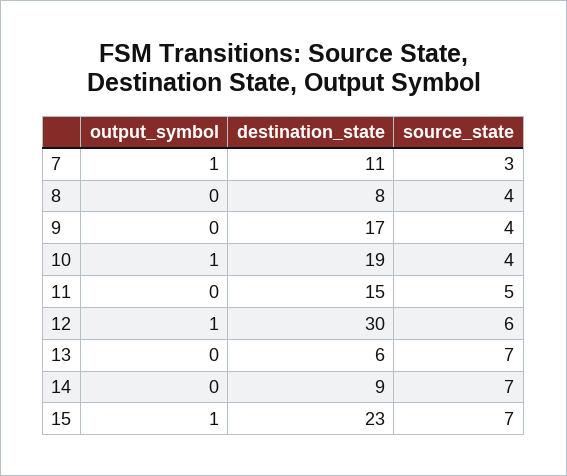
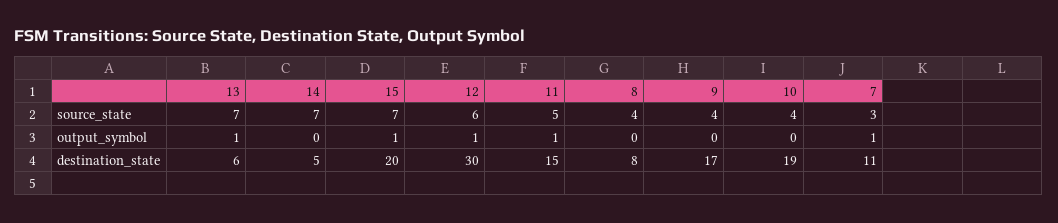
output_symbol, 10: 1 -> 0
output_symbol, 11: 0 -> 1
output_symbol, 13: 0 -> 1
destination_state, 14: 9 -> 5
destination_state, 15: 23 -> 20

